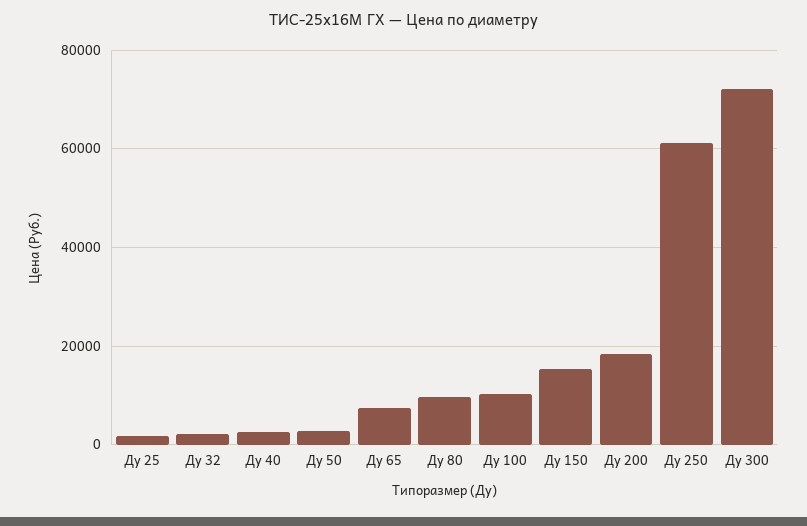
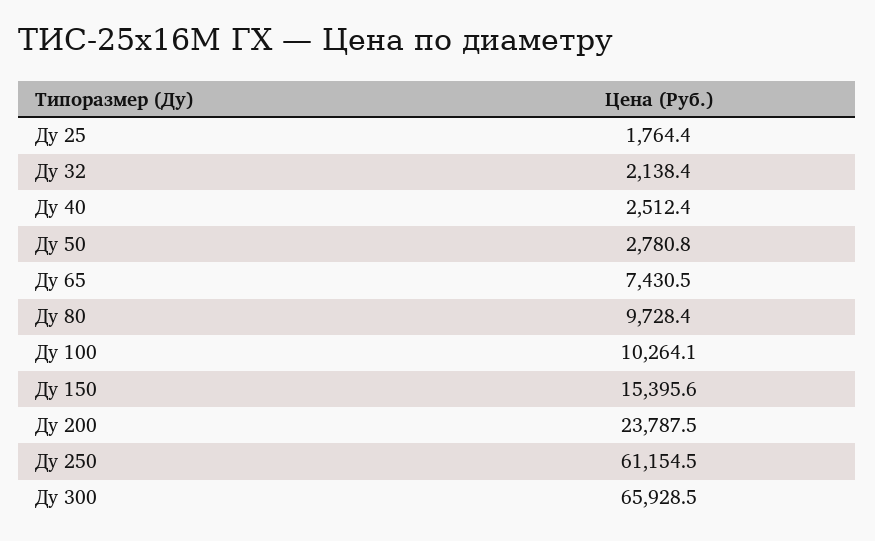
Ду 200: 18000 -> 23787.5
Ду 300: 72000 -> 65928.5

